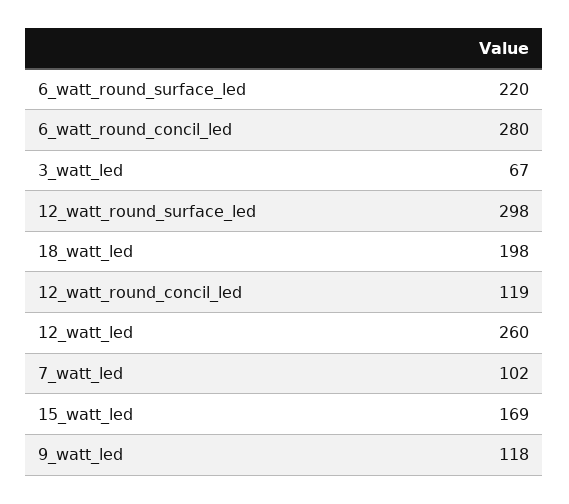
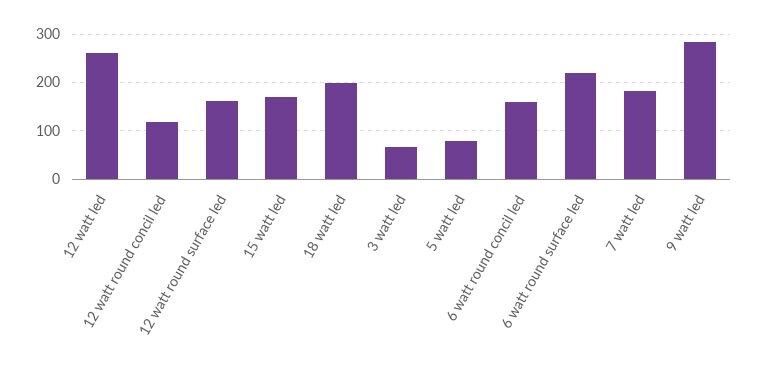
6_watt_round_concil_led: 280 -> 160
12_watt_round_surface_led: 298 -> 160
7_watt_led: 102 -> 180
9_watt_led: 118 -> 280
5 watt led: none -> 80

